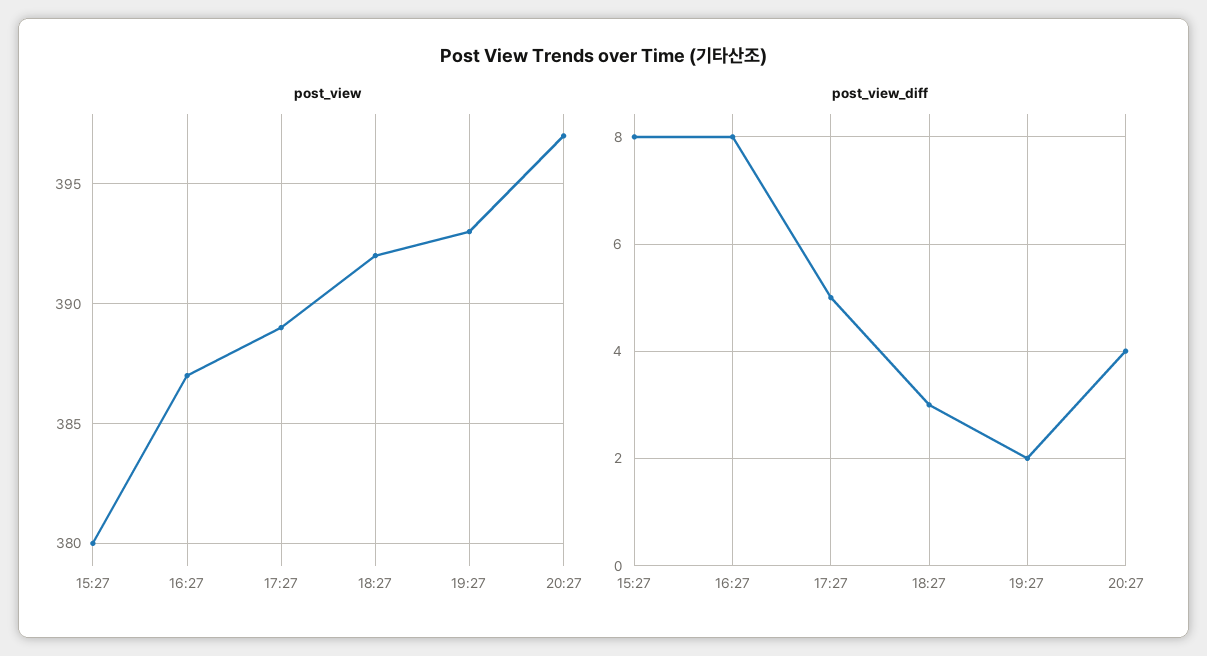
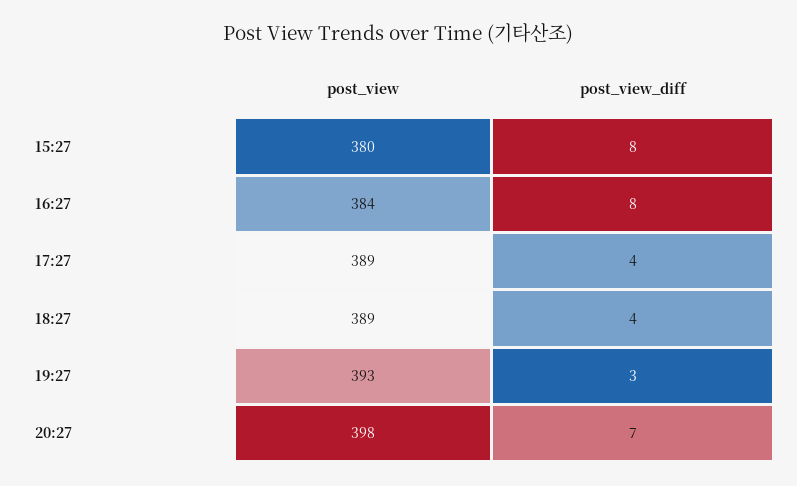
post_view, 16:27: 387 -> 384
post_view, 18:27: 392 -> 389
post_view, 20:27: 397 -> 398
post_view_diff, 17:27: 5 -> 4
post_view_diff, 18:27: 3 -> 4
post_view_diff, 19:27: 2 -> 3
post_view_diff, 20:27: 4 -> 7

